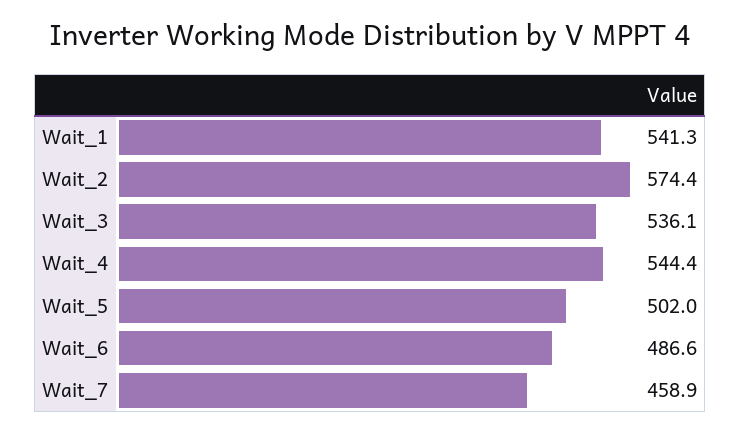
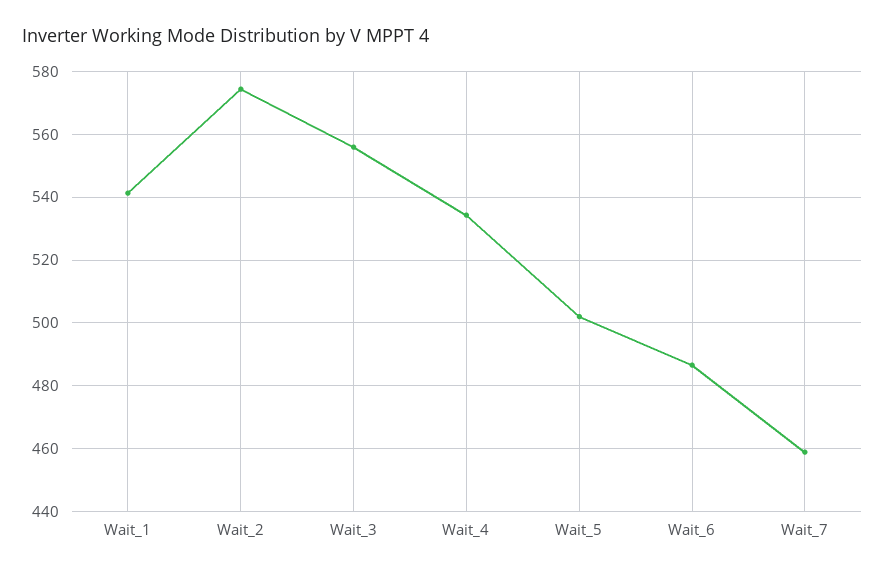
Wait_3: 536.1 -> 556
Wait_4: 544.4 -> 534

